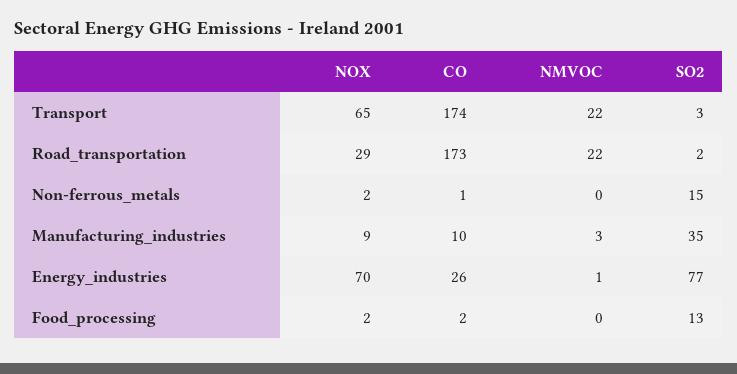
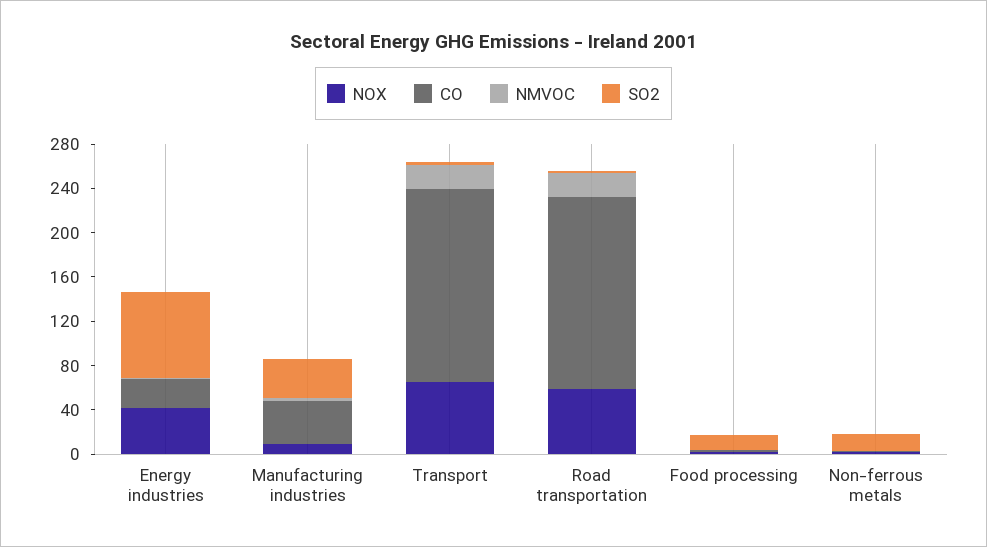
NOX, Road_transportation: 29 -> 60
CO, Manufacturing_industries: 10 -> 40
NOX, Energy_industries: 70 -> 40

